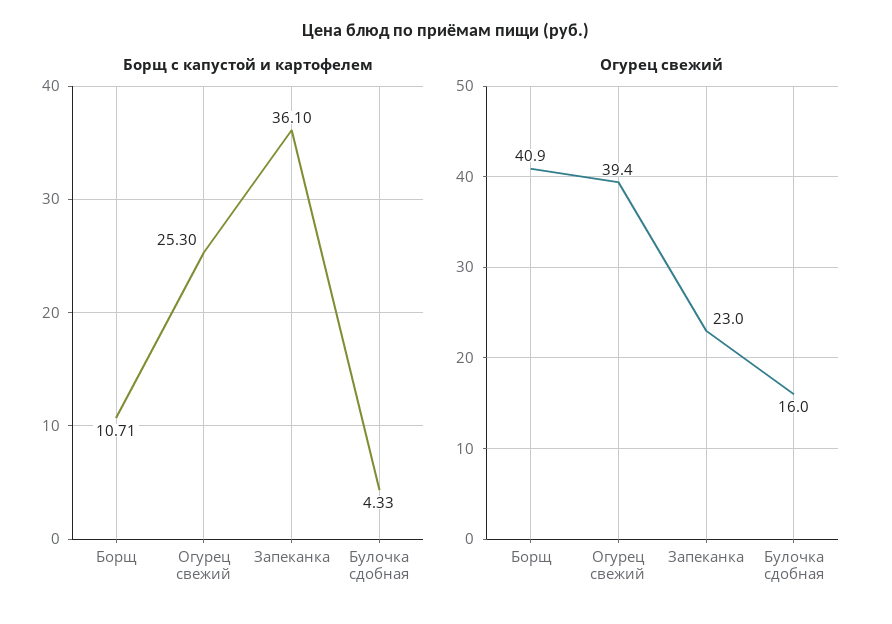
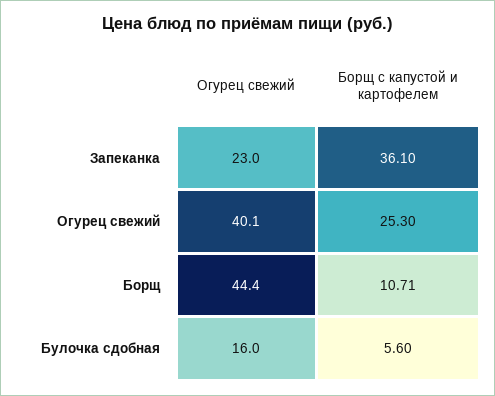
Борщ с капустой и картофелем, Булочка сдобная: 4.33 -> 5.6
Огурец свежий, Борщ: 40.9 -> 44.4
Огурец свежий, Огурец свежий: 39.4 -> 40.1

